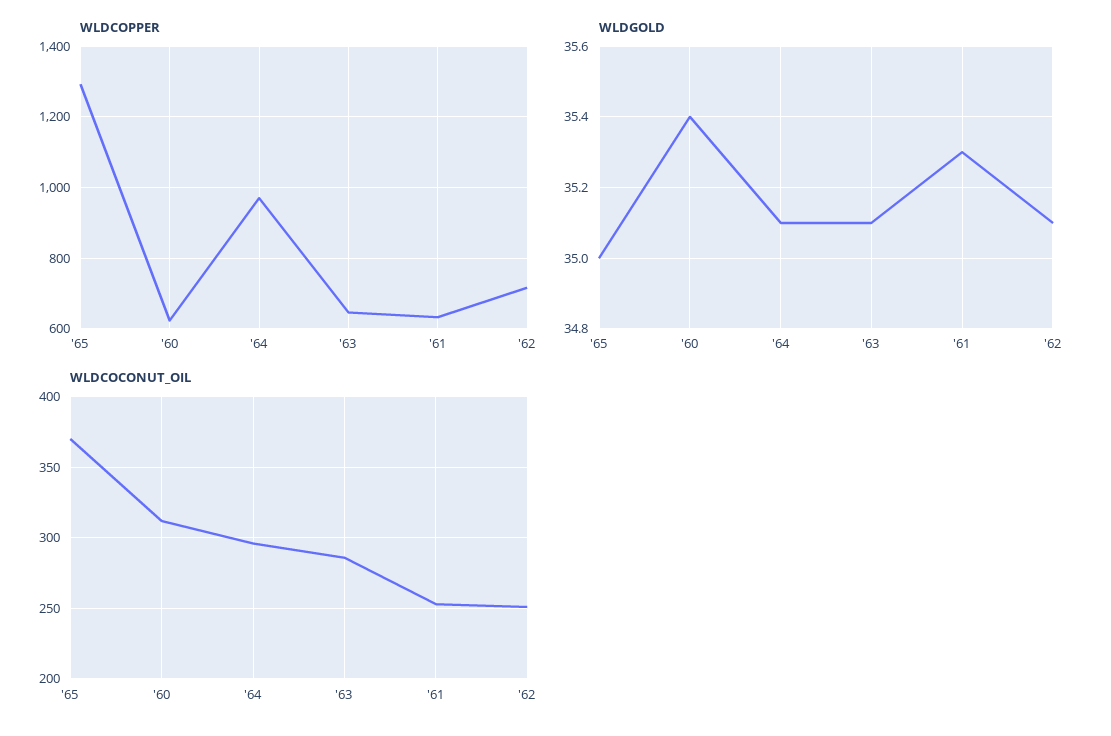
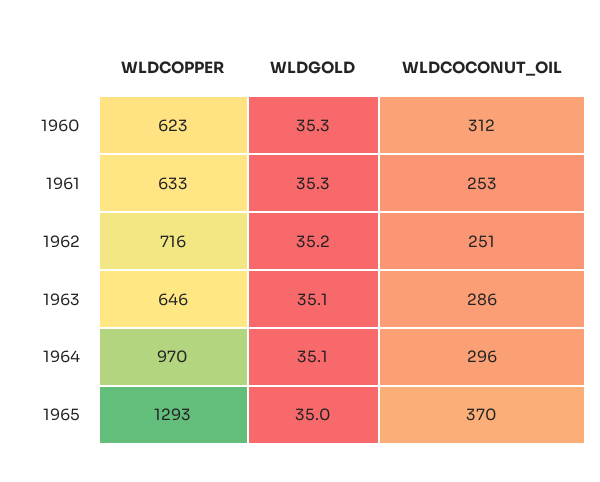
WLDGOLD, '60: 35.4 -> 35.3
WLDGOLD, '62: 35.1 -> 35.2

